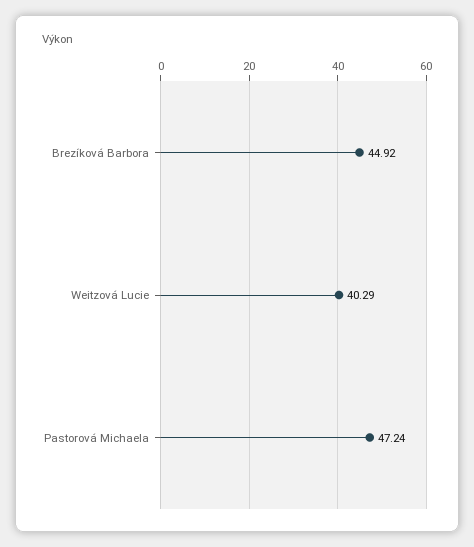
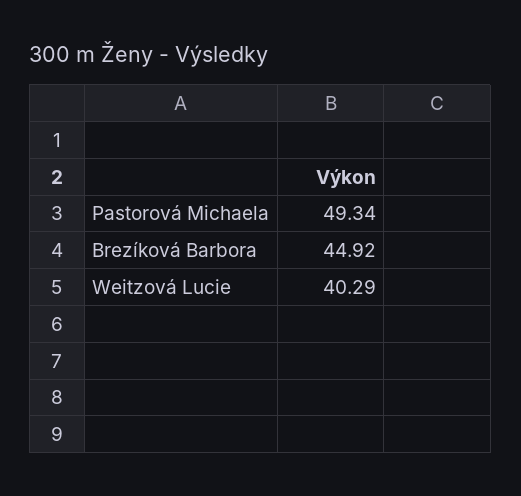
Pastorová Michaela: 47.24 -> 49.34

